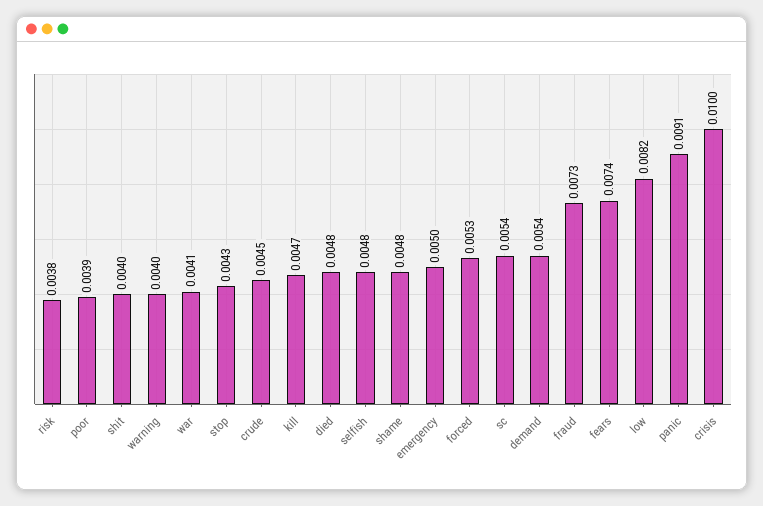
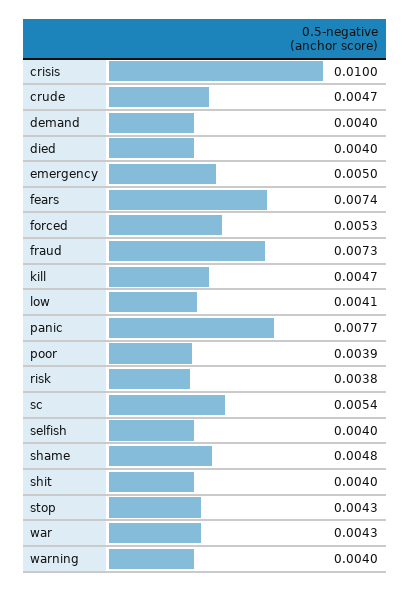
war: 0.0041 -> 0.0043
crude: 0.0045 -> 0.0047
died: 0.0048 -> 0.004
selfish: 0.0048 -> 0.004
demand: 0.0054 -> 0.004
low: 0.0082 -> 0.0041
panic: 0.0091 -> 0.0077

